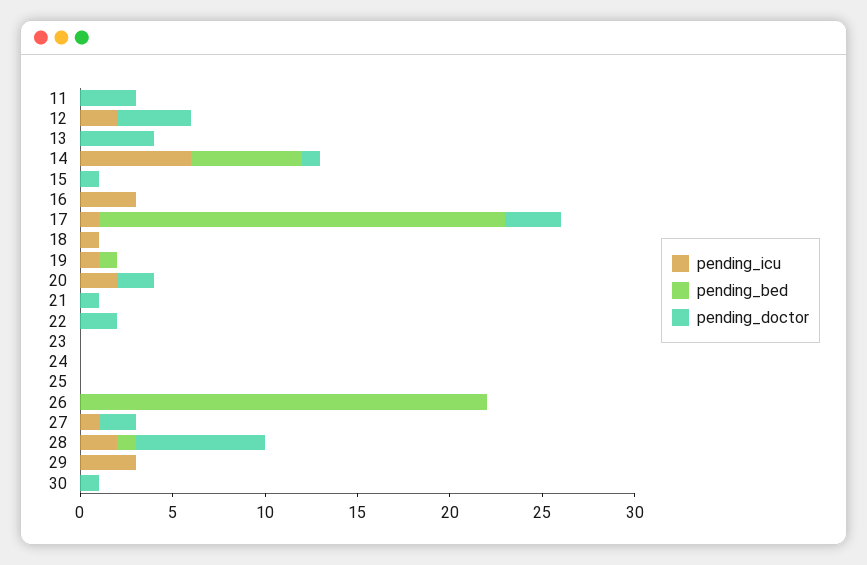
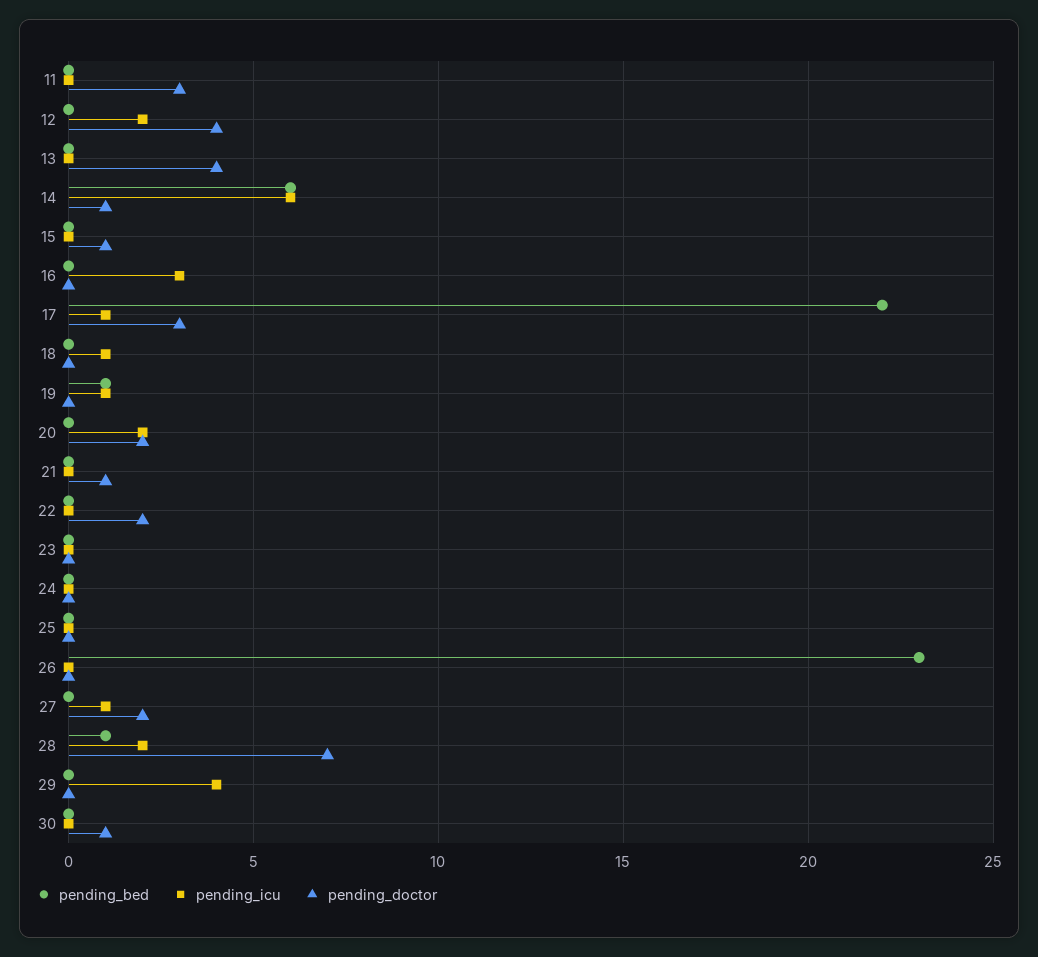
pending_bed, 26: 22 -> 23
pending_icu, 29: 3 -> 4

